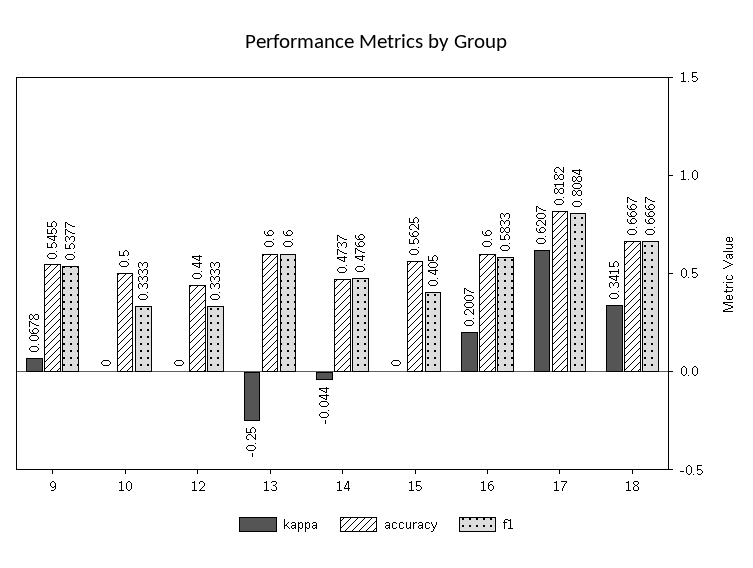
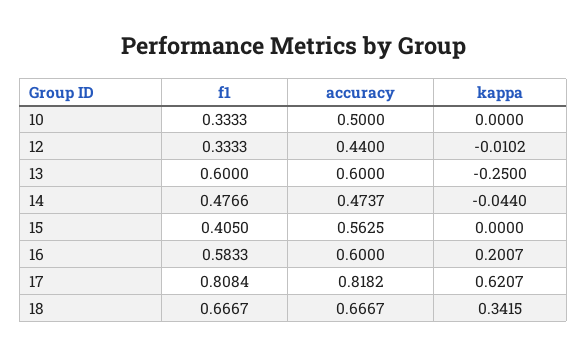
kappa, 9: 0.0678 -> none
accuracy, 9: 0.5455 -> none
f1, 9: 0.5377 -> none
kappa, 12: 0 -> -0.0102

